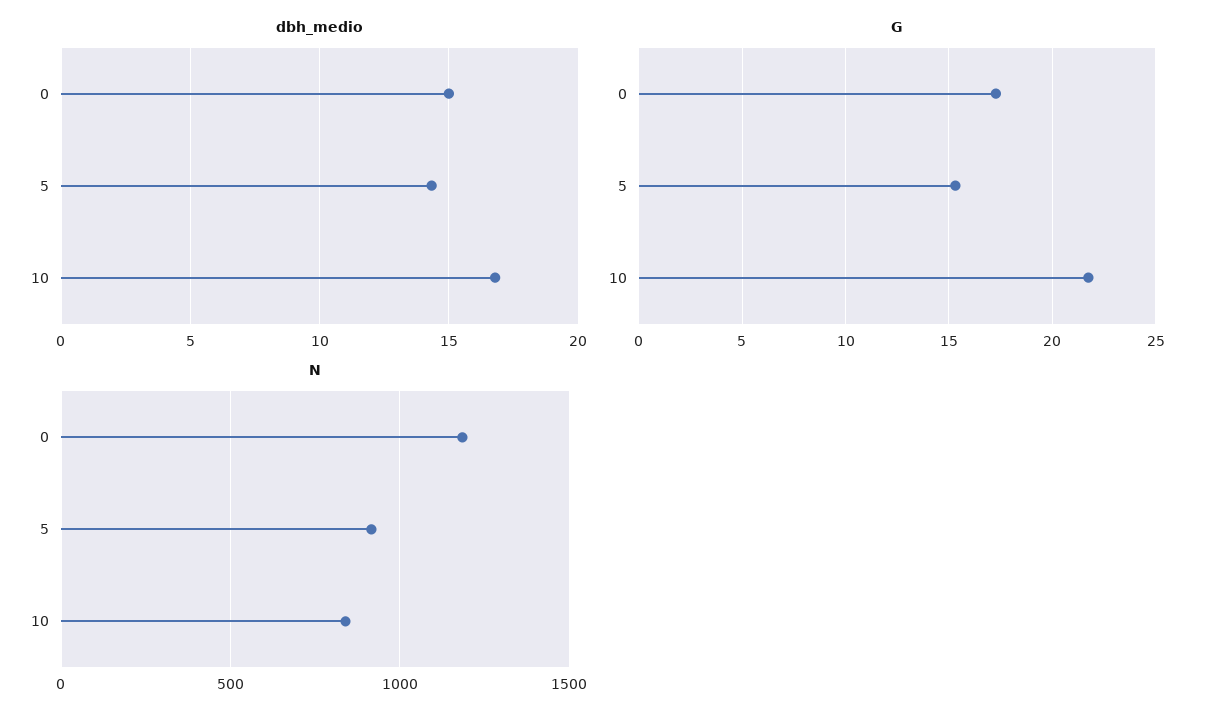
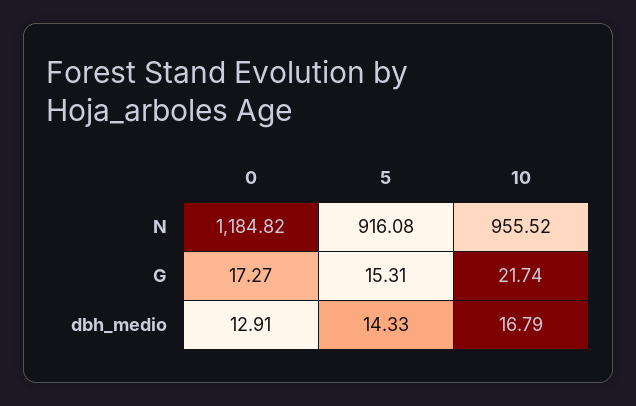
dbh_medio, 0: 15 -> 12.91
N, 10: 850 -> 955.52

